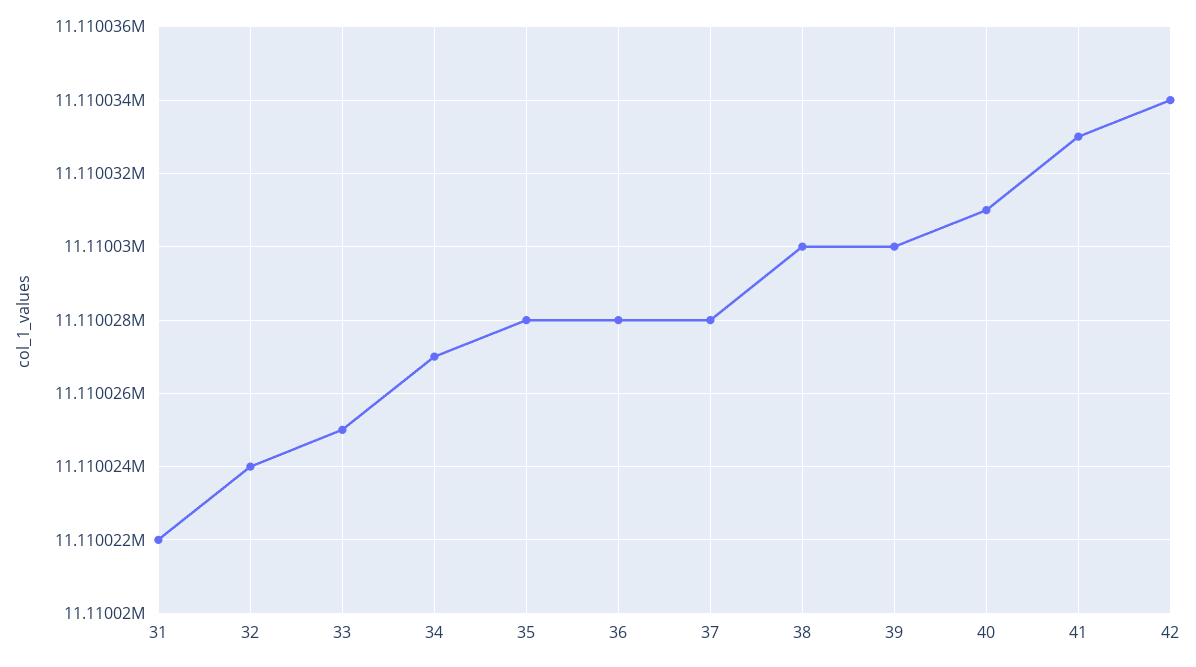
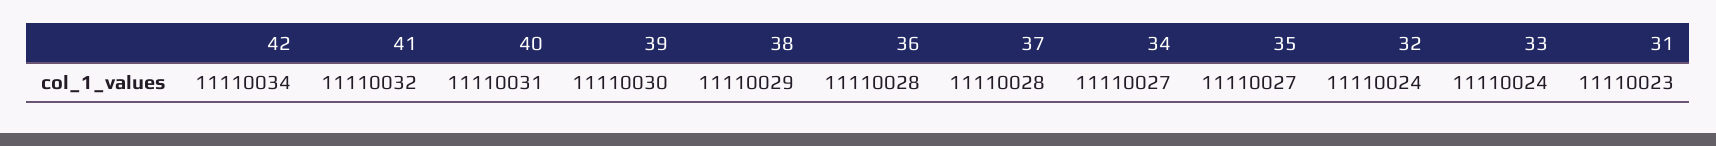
31: 11110022 -> 11110023
33: 11110025 -> 11110024
35: 11110028 -> 11110027
38: 11110030 -> 11110029
41: 11110033 -> 11110032

